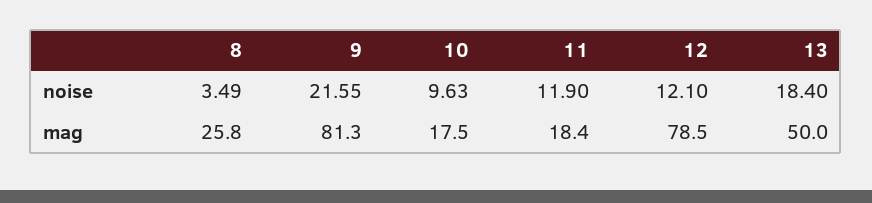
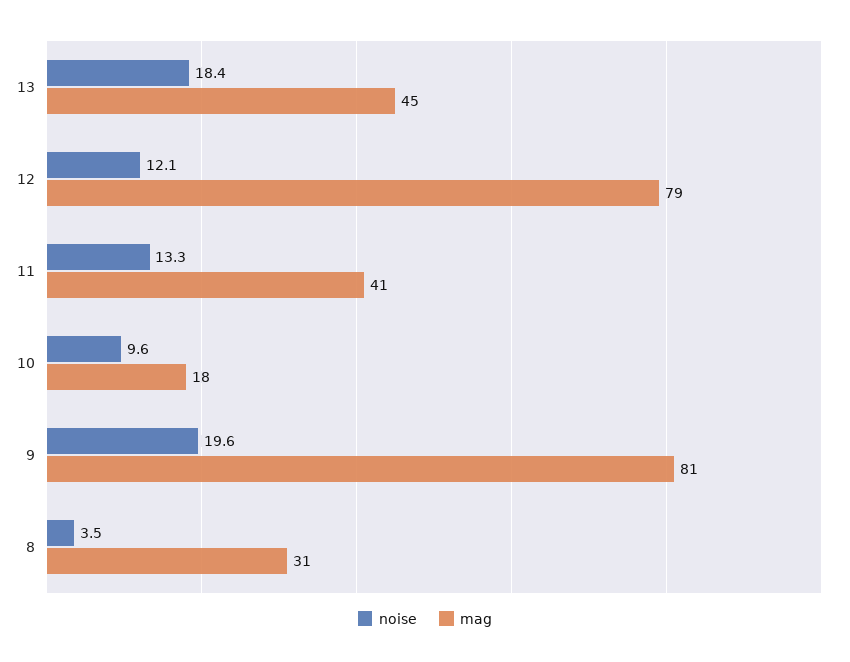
noise, 9: 21.55 -> 19.6
noise, 11: 11.9 -> 13.3
mag, 8: 25.8 -> 31
mag, 11: 18.4 -> 41
mag, 13: 50 -> 45

